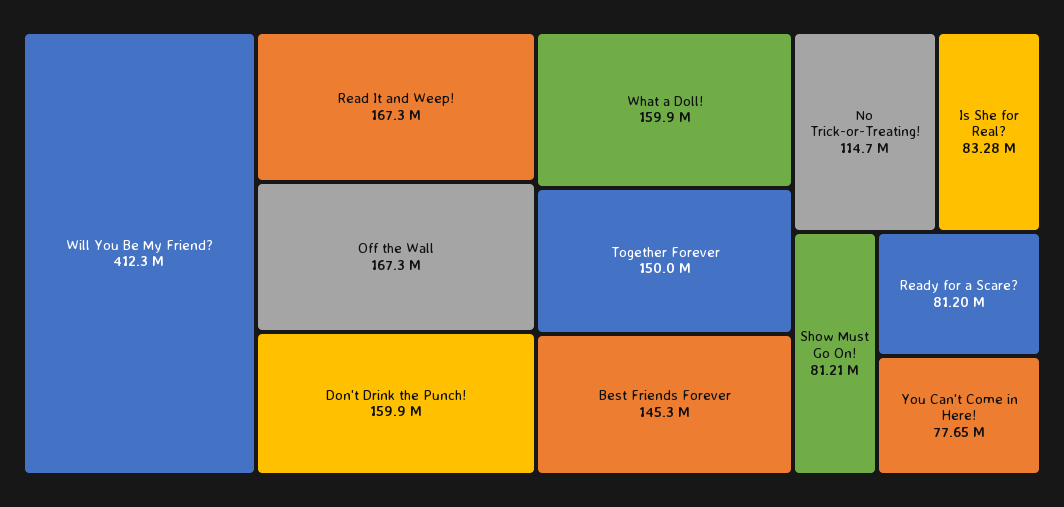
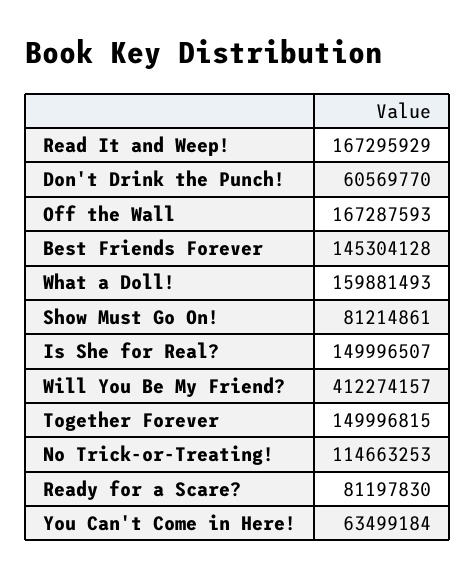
Don't Drink the Punch!: 159900000 -> 60569770
Is She for Real?: 83280000 -> 149996507
You Can't Come in Here!: 77650000 -> 63499184

